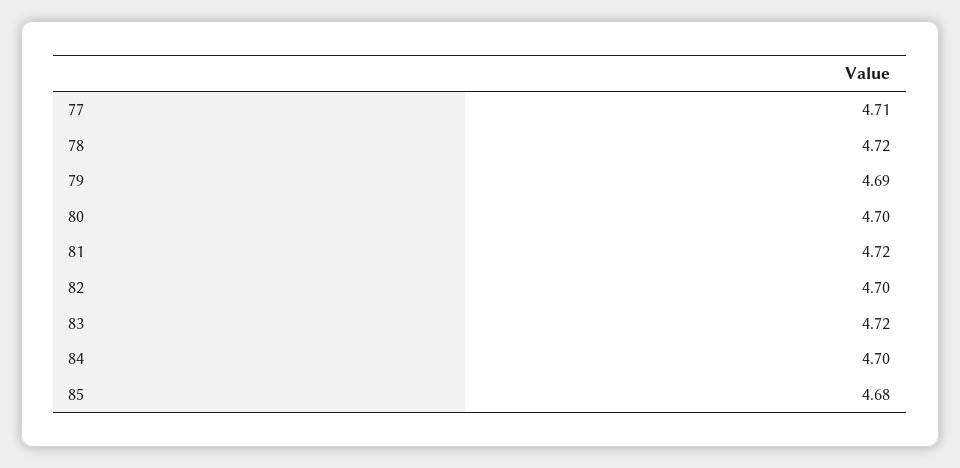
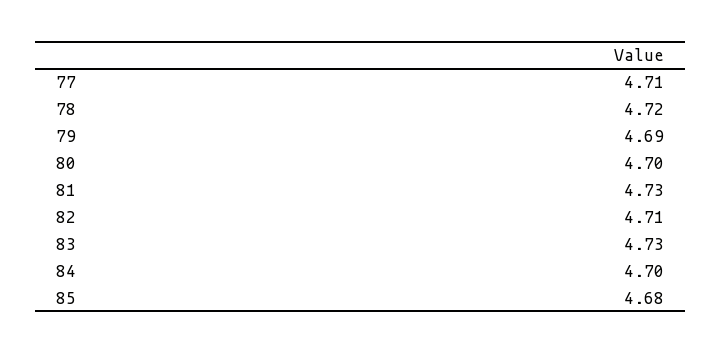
81: 4.72 -> 4.73
82: 4.7 -> 4.71
83: 4.72 -> 4.73

